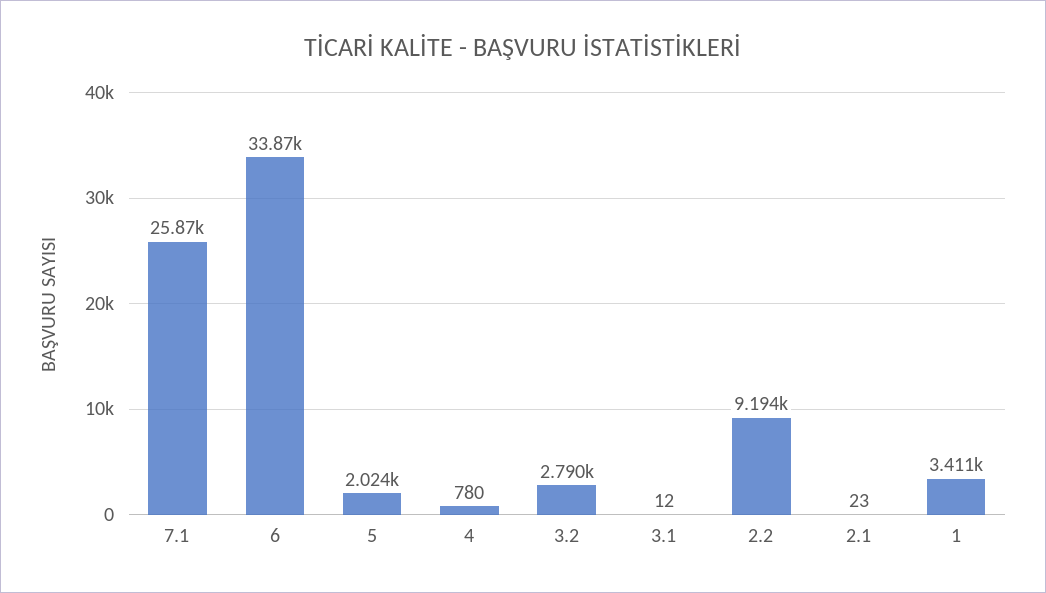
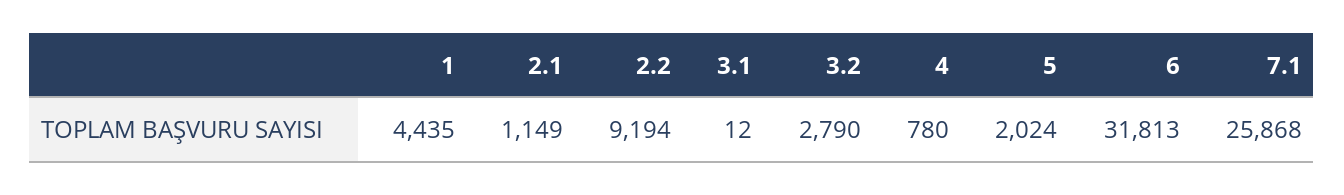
6: 33870 -> 31813
2.1: 23 -> 1149
1: 3411 -> 4435

